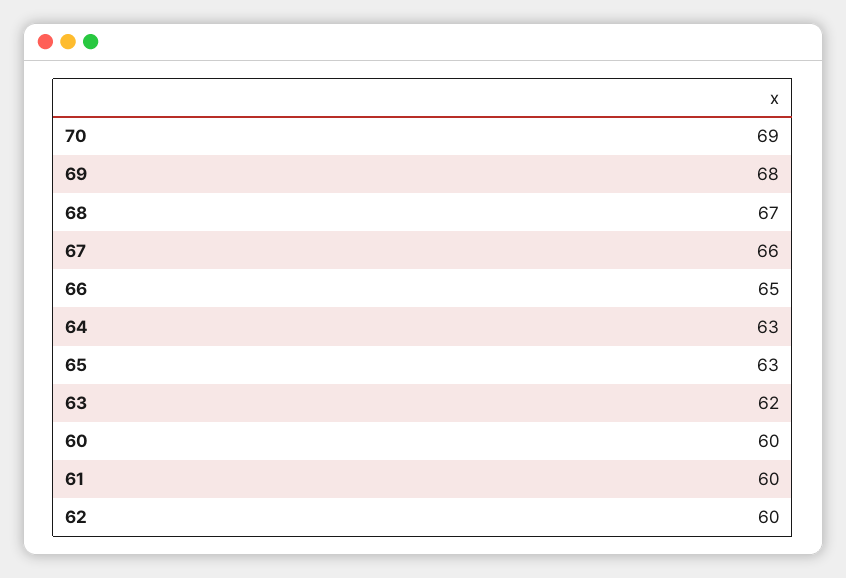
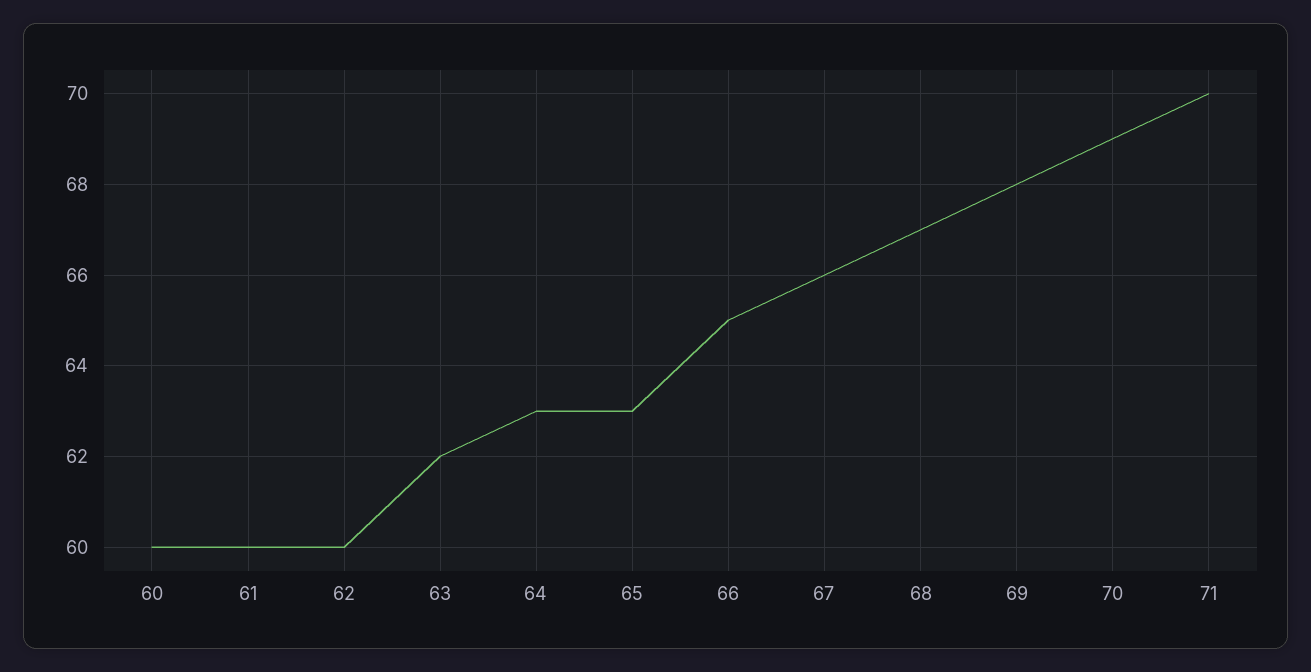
71: none -> 70

